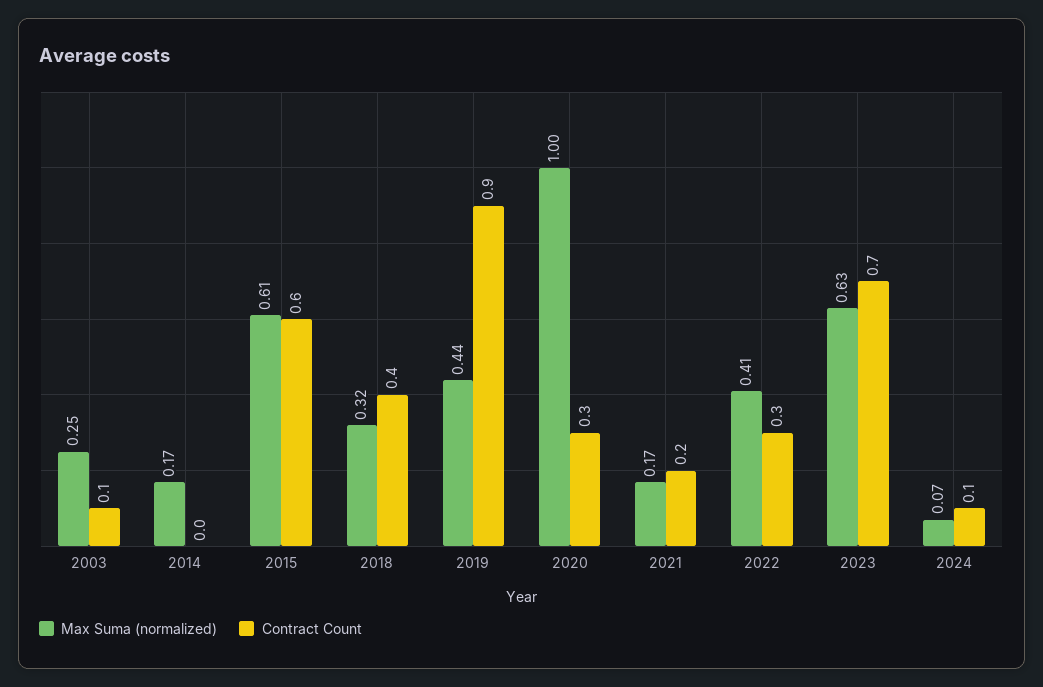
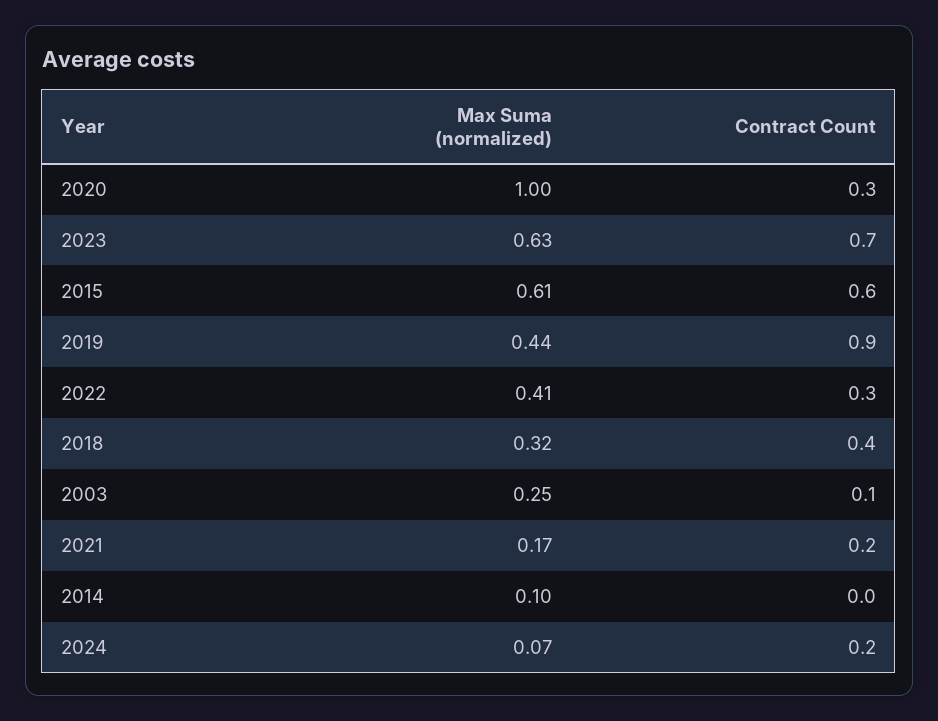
Max Suma (normalized), 2014: 0.17 -> 0.1
Contract Count, 2024: 0.1 -> 0.2

